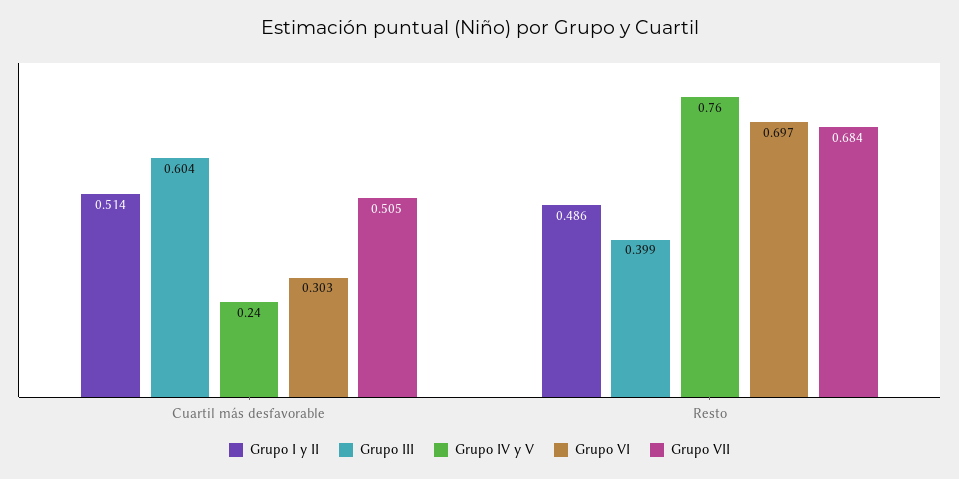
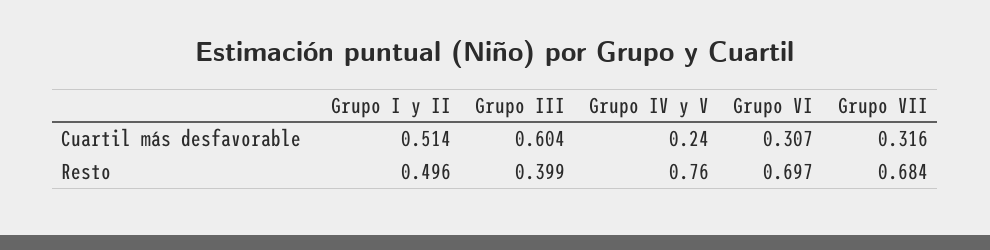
Grupo VI, Cuartil más desfavorable: 0.303 -> 0.307
Grupo VII, Cuartil más desfavorable: 0.505 -> 0.316
Grupo I y II, Resto: 0.486 -> 0.496

